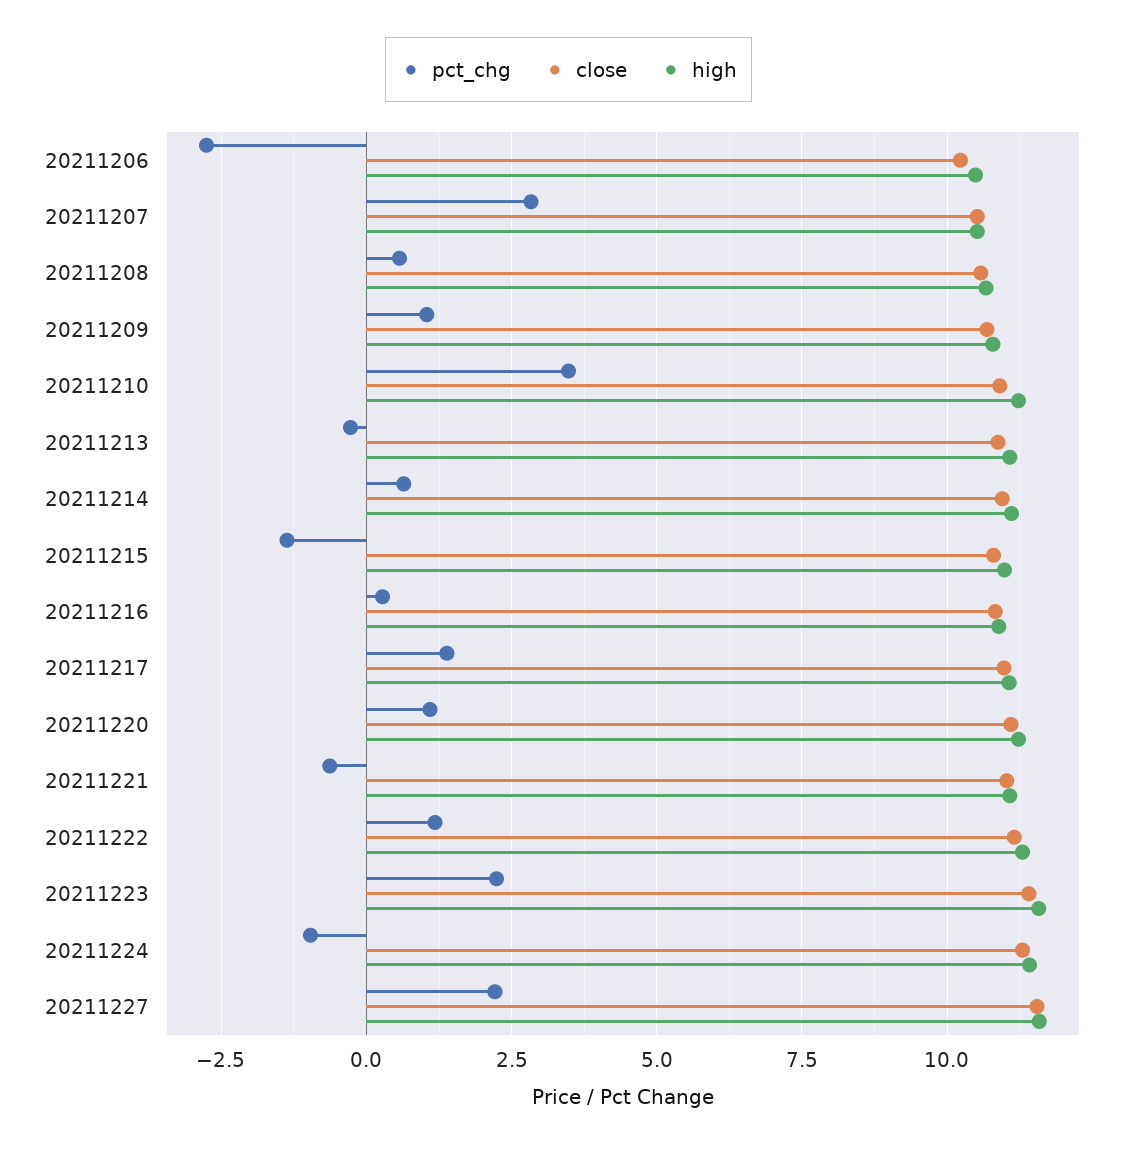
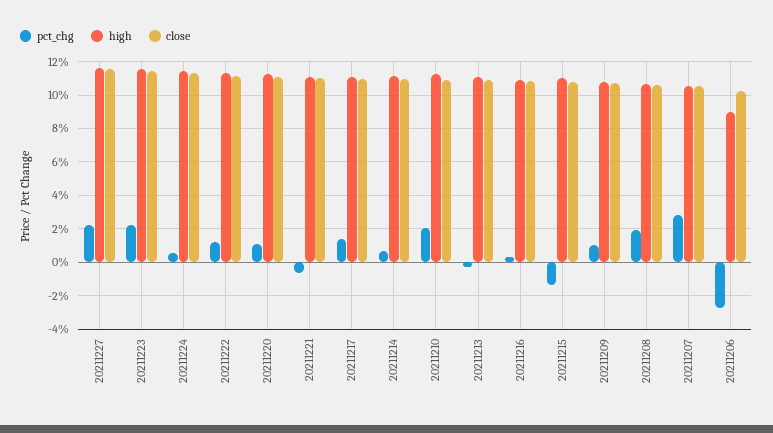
high, 20211206: 10.5 -> 9
pct_chg, 20211208: 0.5 -> 2
pct_chg, 20211210: 3.5 -> 2
pct_chg, 20211224: -1 -> 0.5

